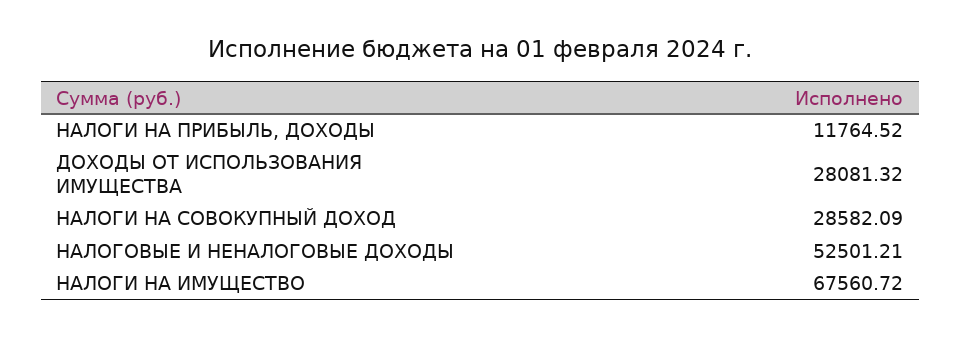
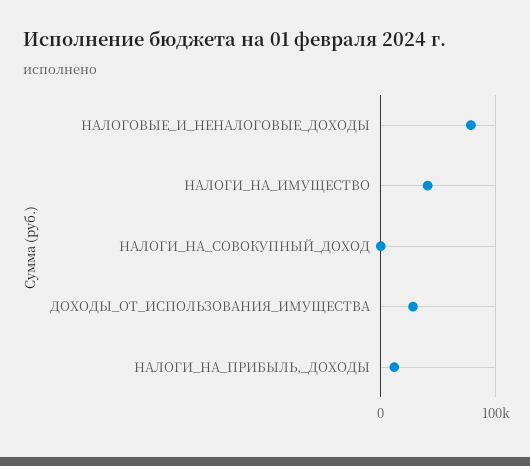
НАЛОГИ НА СОВОКУПНЫЙ ДОХОД: 28582.09 -> 0
НАЛОГОВЫЕ И НЕНАЛОГОВЫЕ ДОХОДЫ: 52501.21 -> 80000
НАЛОГИ НА ИМУЩЕСТВО: 67560.72 -> 40000

